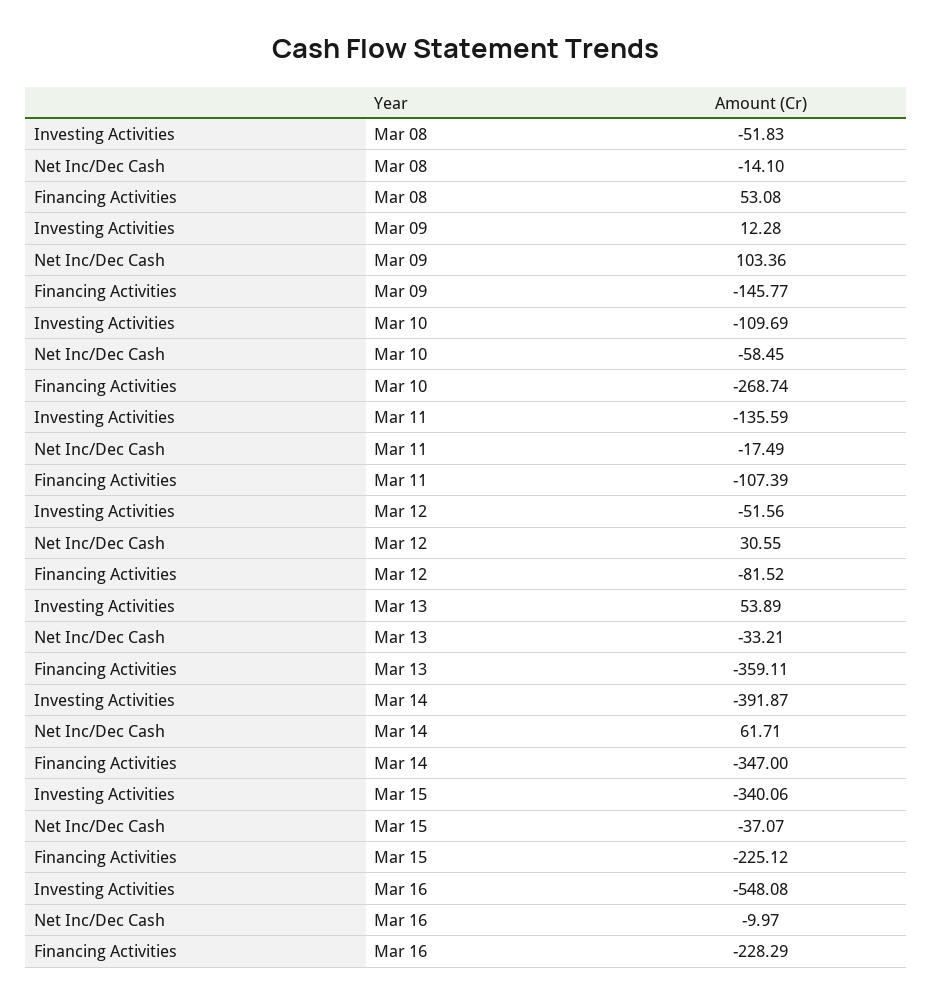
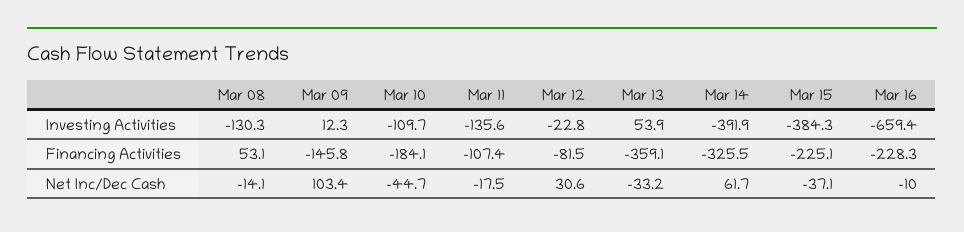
Investing Activities, Mar 08: -51.83 -> -130.3
Net Inc/Dec Cash, Mar 10: -58.45 -> -44.7
Financing Activities, Mar 10: -268.74 -> -184.1
Investing Activities, Mar 12: -51.56 -> -22.8
Financing Activities, Mar 14: -347 -> -325.5
Investing Activities, Mar 15: -340.06 -> -384.3
Investing Activities, Mar 16: -548.08 -> -659.4

